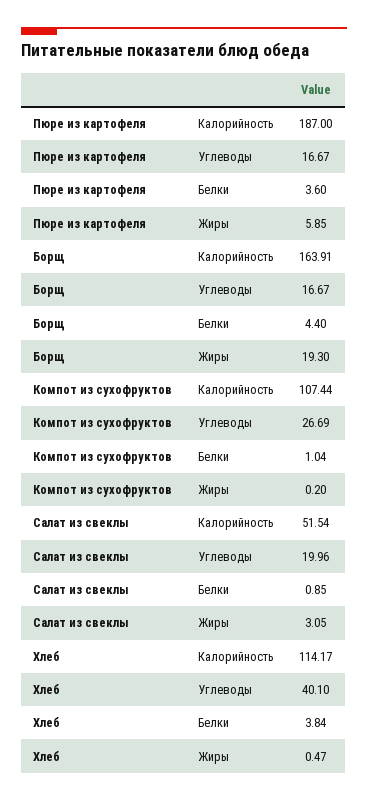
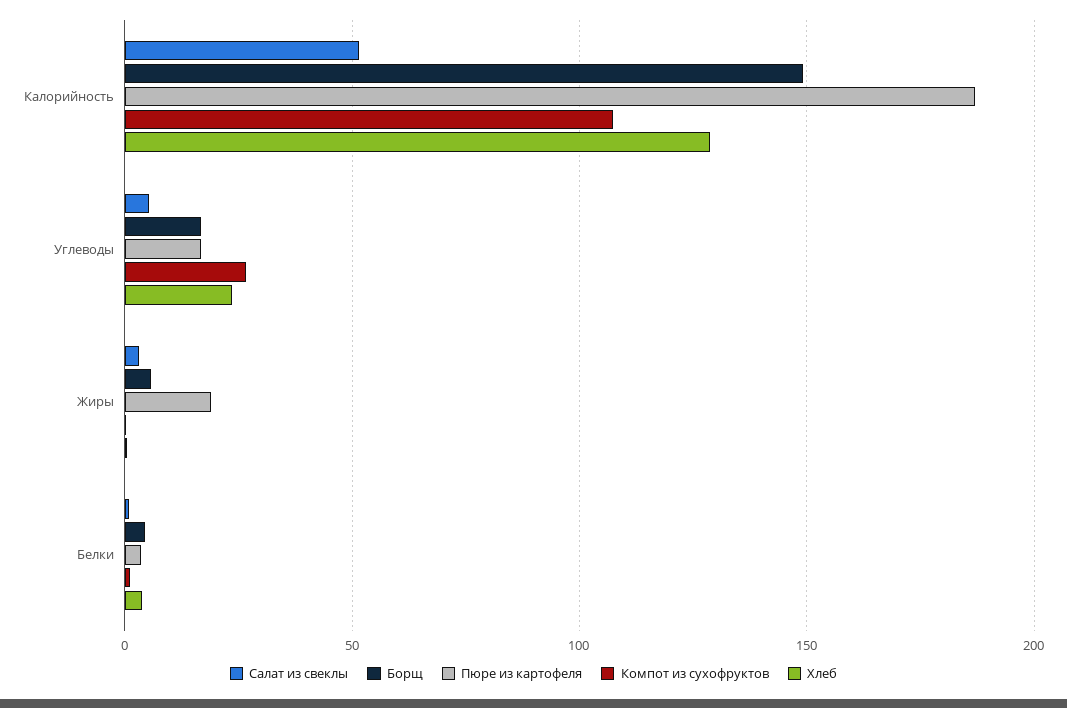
Пюре из картофеля, Жиры: 5.85 -> 20
Борщ, Калорийность: 163.91 -> 150
Борщ, Жиры: 19.3 -> 5
Салат из свеклы, Углеводы: 19.96 -> 5
Хлеб, Калорийность: 114.17 -> 130
Хлеб, Углеводы: 40.1 -> 25

